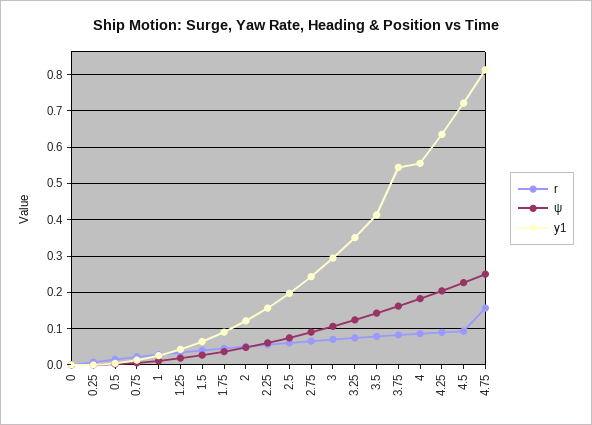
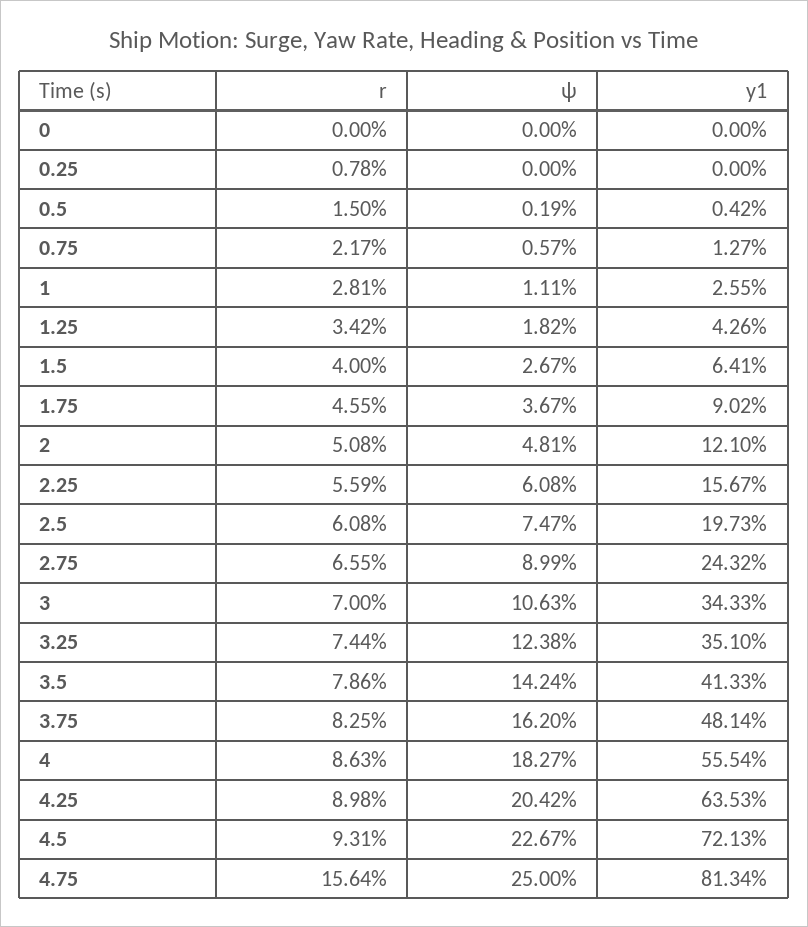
y1, 3: 0.3 -> 0.3433
y1, 3.75: 0.54 -> 0.4814

